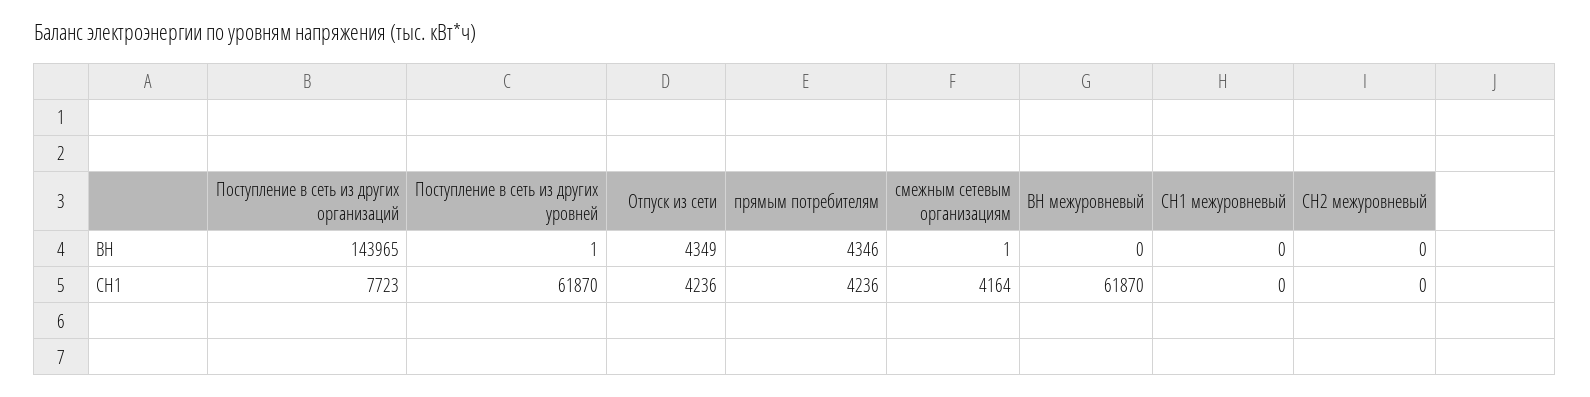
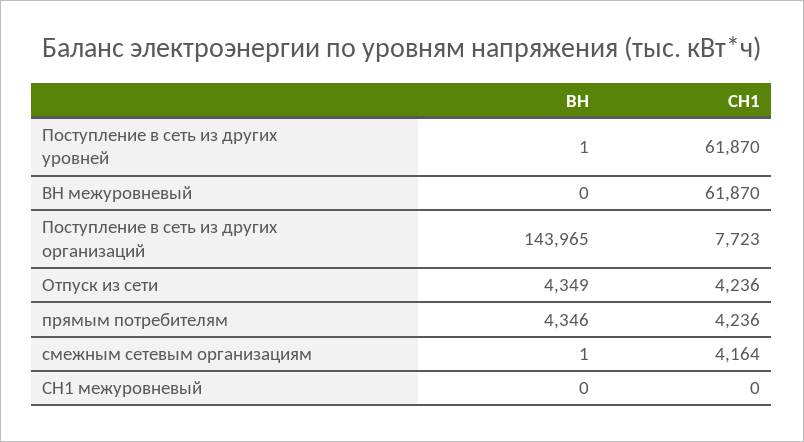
СН2 межуровневый, ВН: 0 -> none
СН2 межуровневый, СН1: 0 -> none

